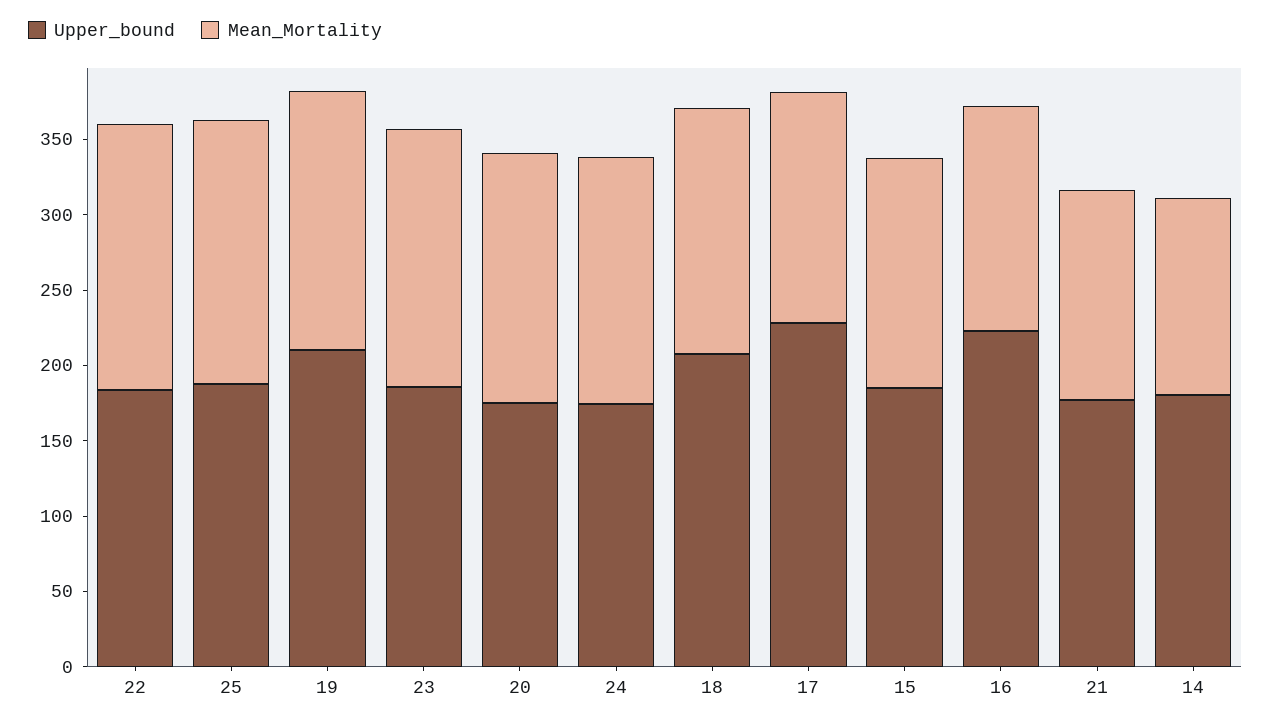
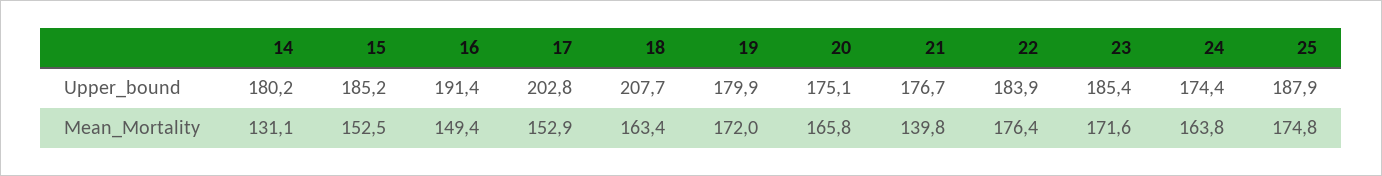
Upper_bound, 19: 210 -> 179.9
Upper_bound, 17: 230 -> 202.8
Upper_bound, 16: 220 -> 191.4

